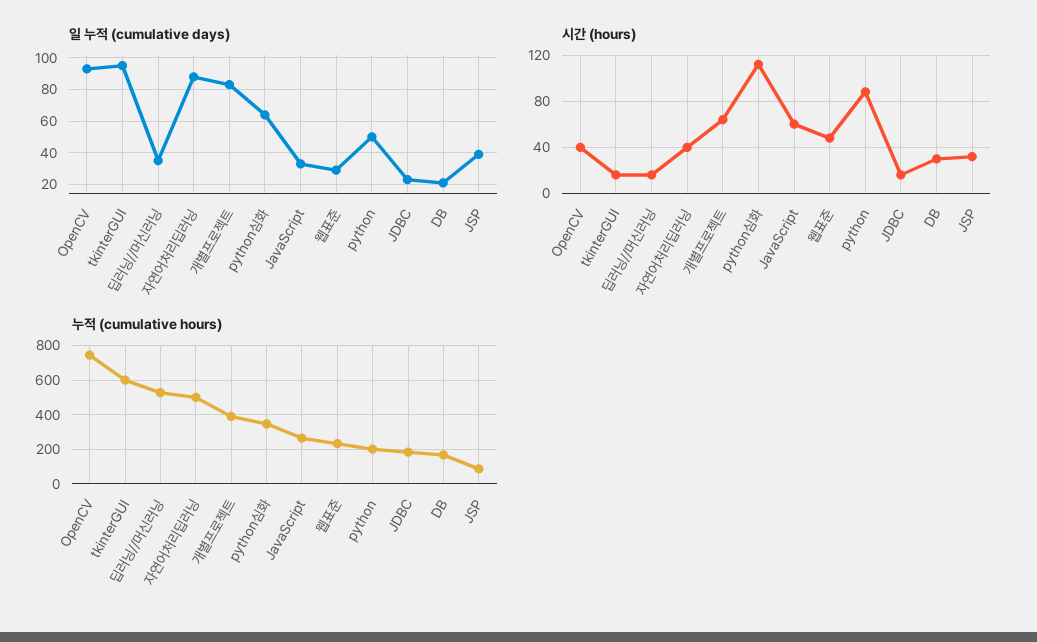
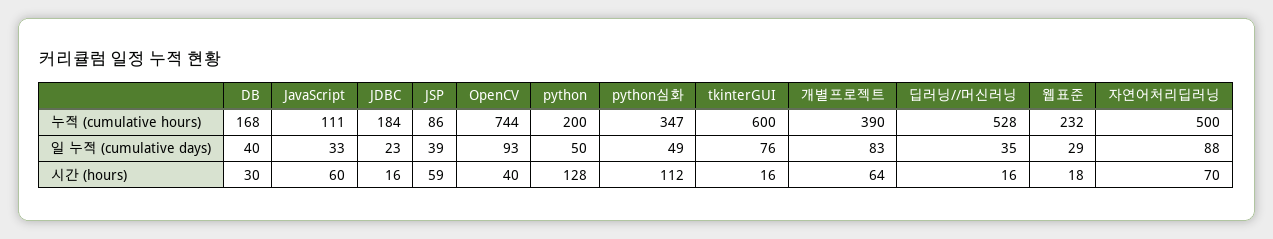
일 누적 (cumulative days), tkinterGUI: 95 -> 76
일 누적 (cumulative days), python심화: 65 -> 49
일 누적 (cumulative days), DB: 20 -> 40
시간 (hours), 자연어처리딥러닝: 40 -> 70
시간 (hours), 웹표준: 50 -> 18
시간 (hours), python: 90 -> 128
시간 (hours), JSP: 30 -> 59
누적 (cumulative hours), JavaScript: 250 -> 111

